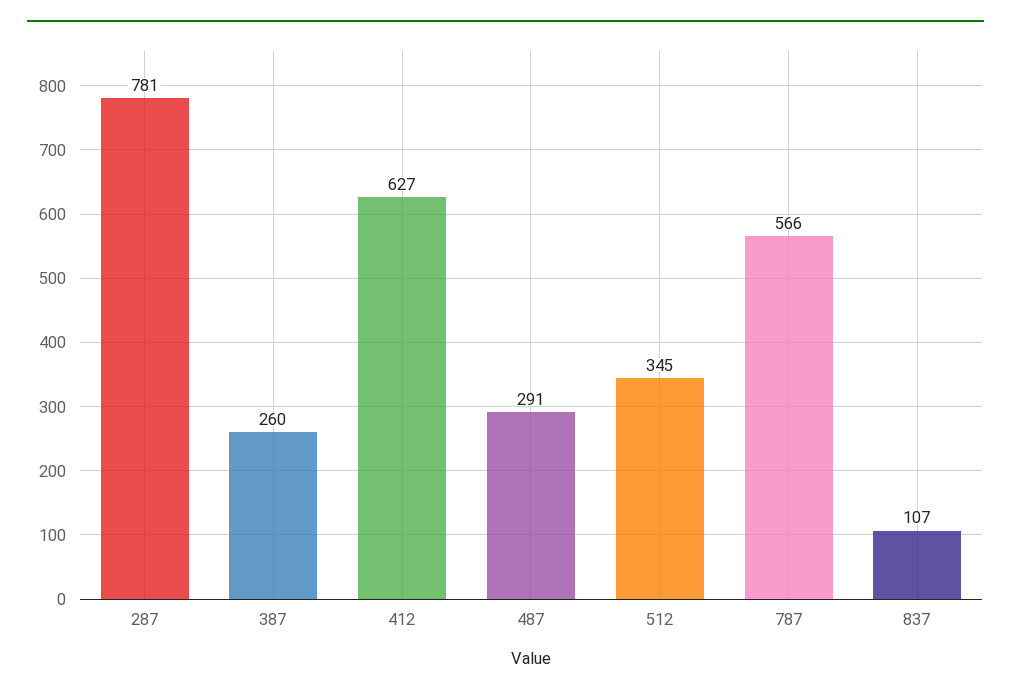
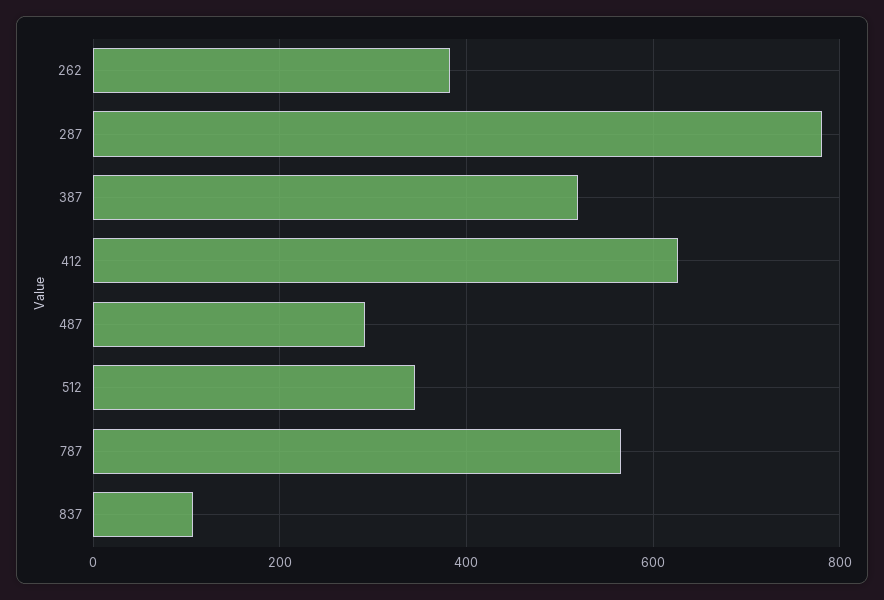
387: 260 -> 520
262: none -> 380

